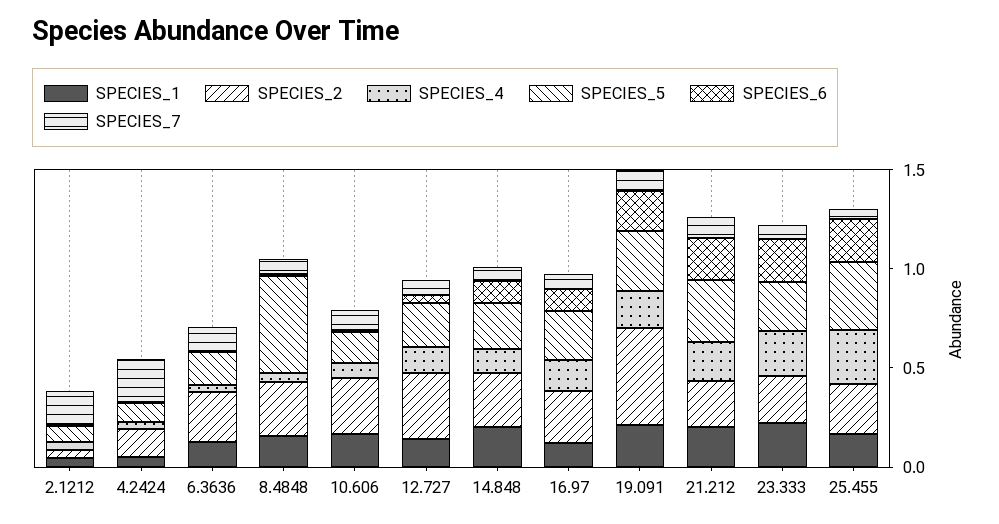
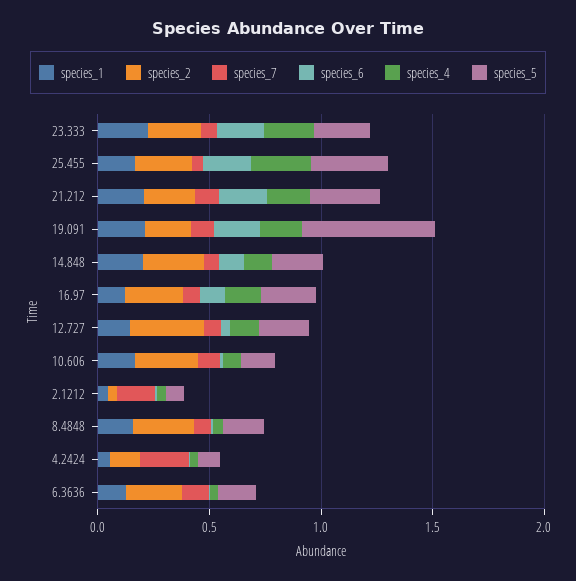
SPECIES_5, 8.4848: 0.5 -> 0.2
SPECIES_2, 19.091: 0.5 -> 0.2
SPECIES_5, 19.091: 0.3 -> 0.6

